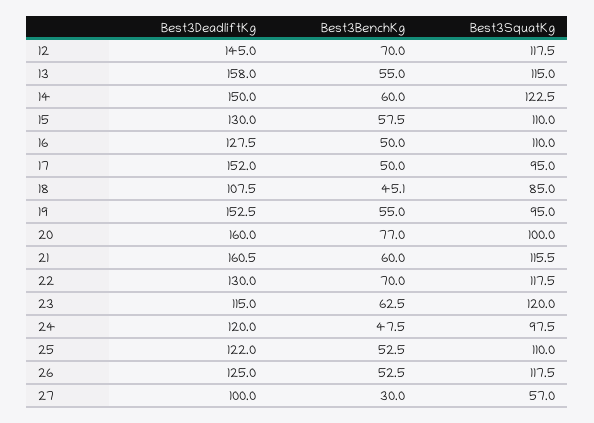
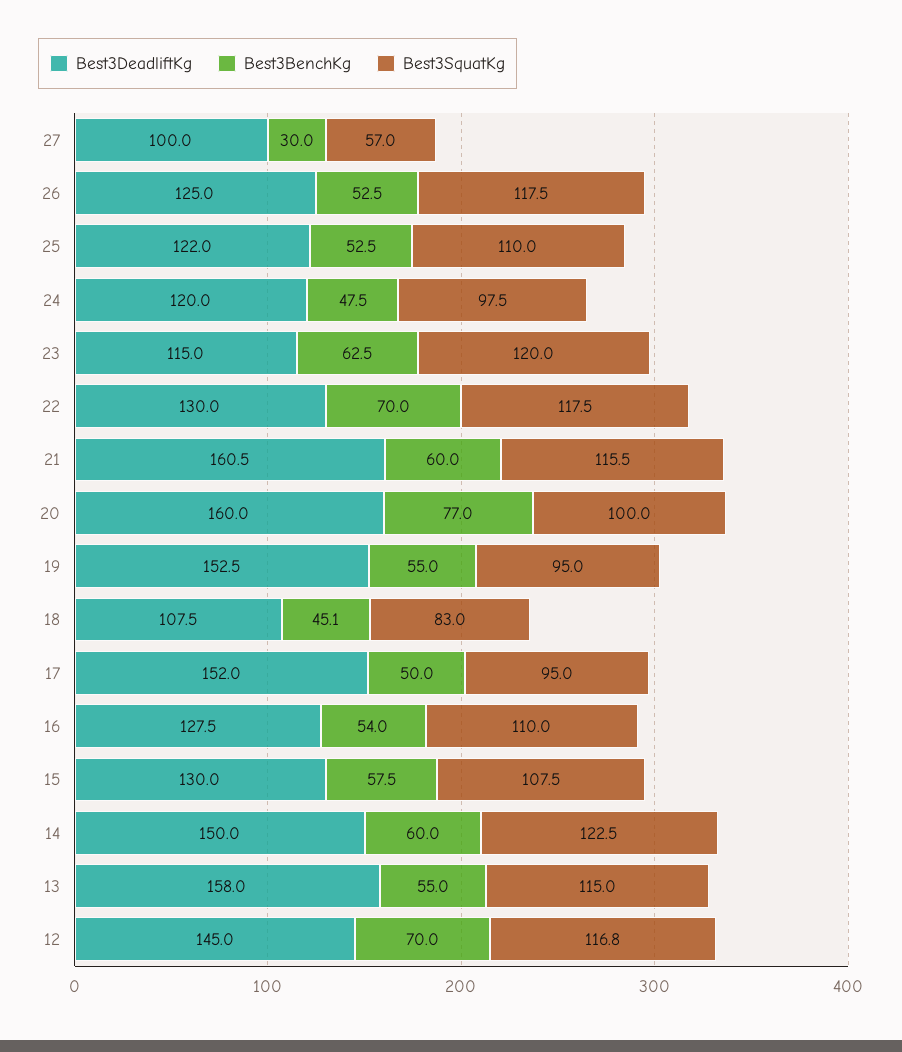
Best3SquatKg, 12: 117.5 -> 116.8
Best3SquatKg, 15: 110 -> 107.5
Best3BenchKg, 16: 50 -> 54
Best3SquatKg, 18: 85 -> 83

